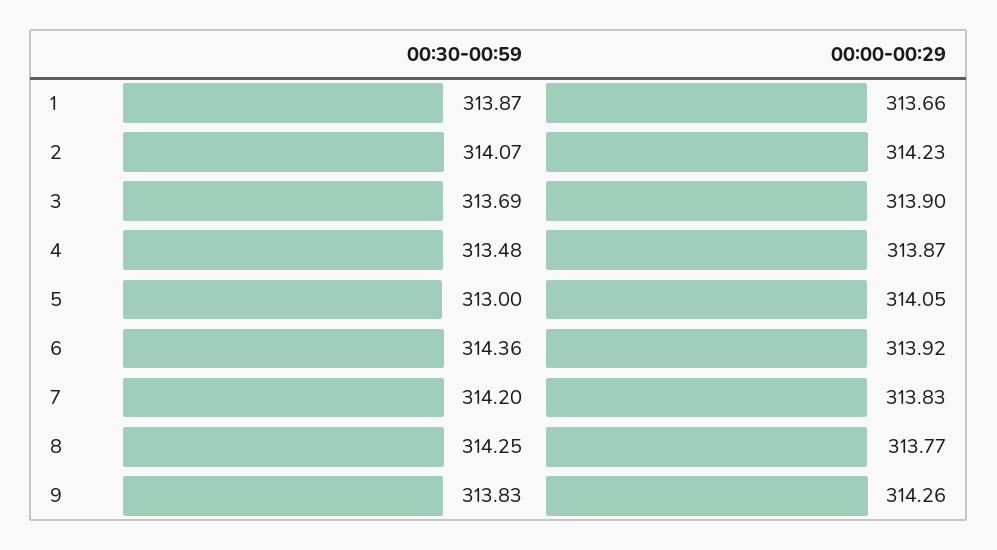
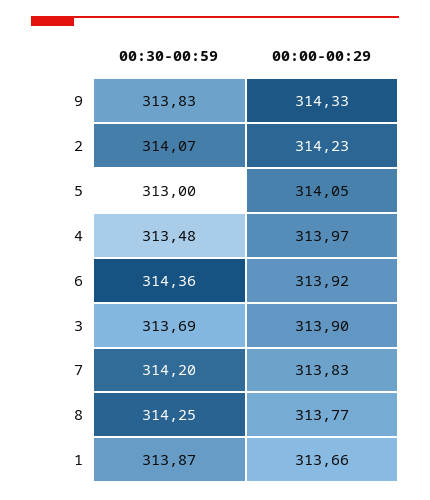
00:00-00:29, 4: 313.87 -> 313.97
00:00-00:29, 9: 314.26 -> 314.33

